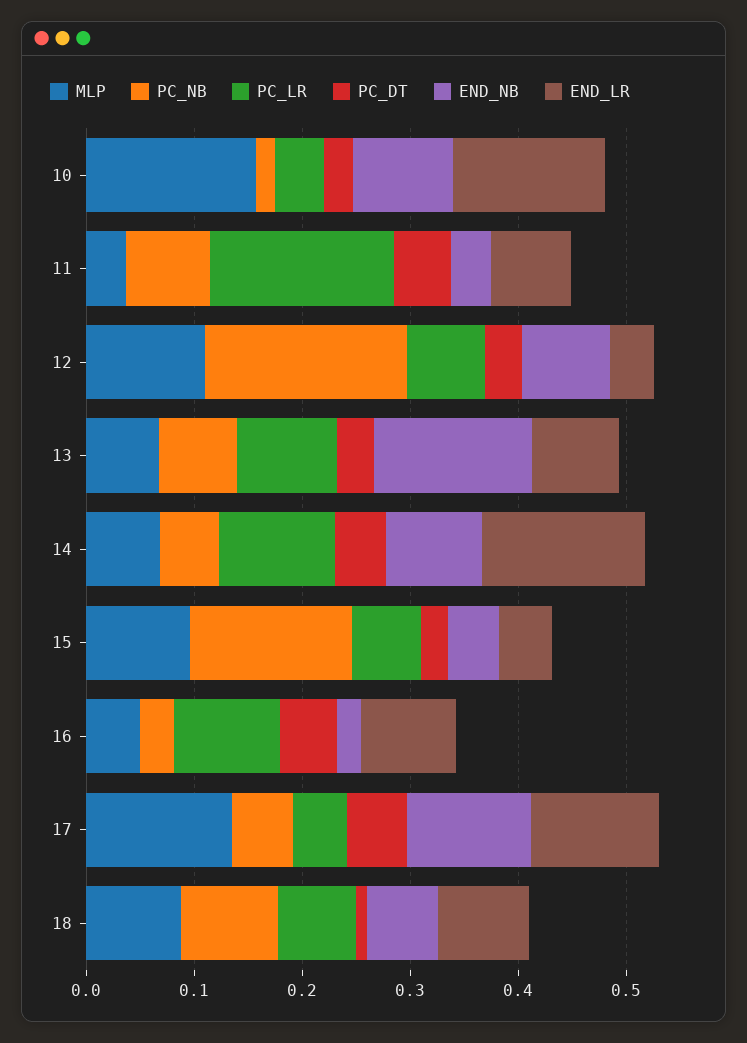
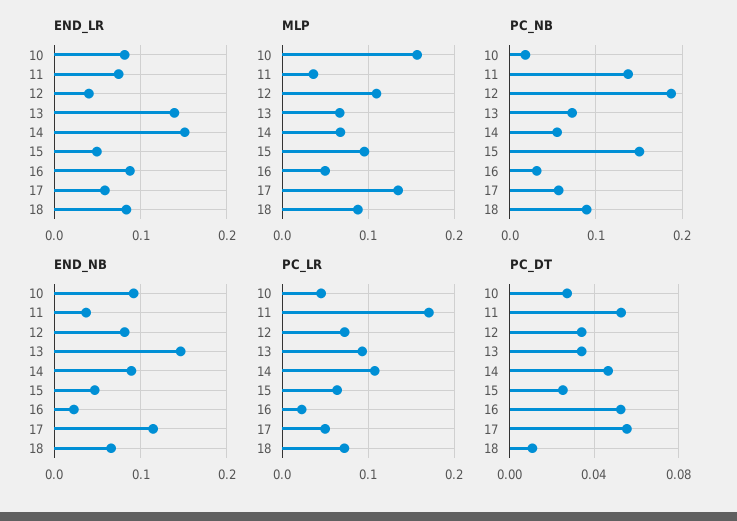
END_LR, 10: 0.14 -> 0.08
PC_NB, 11: 0.08 -> 0.14
END_LR, 13: 0.08 -> 0.14
PC_LR, 16: 0.1 -> 0.02
END_LR, 17: 0.12 -> 0.06

